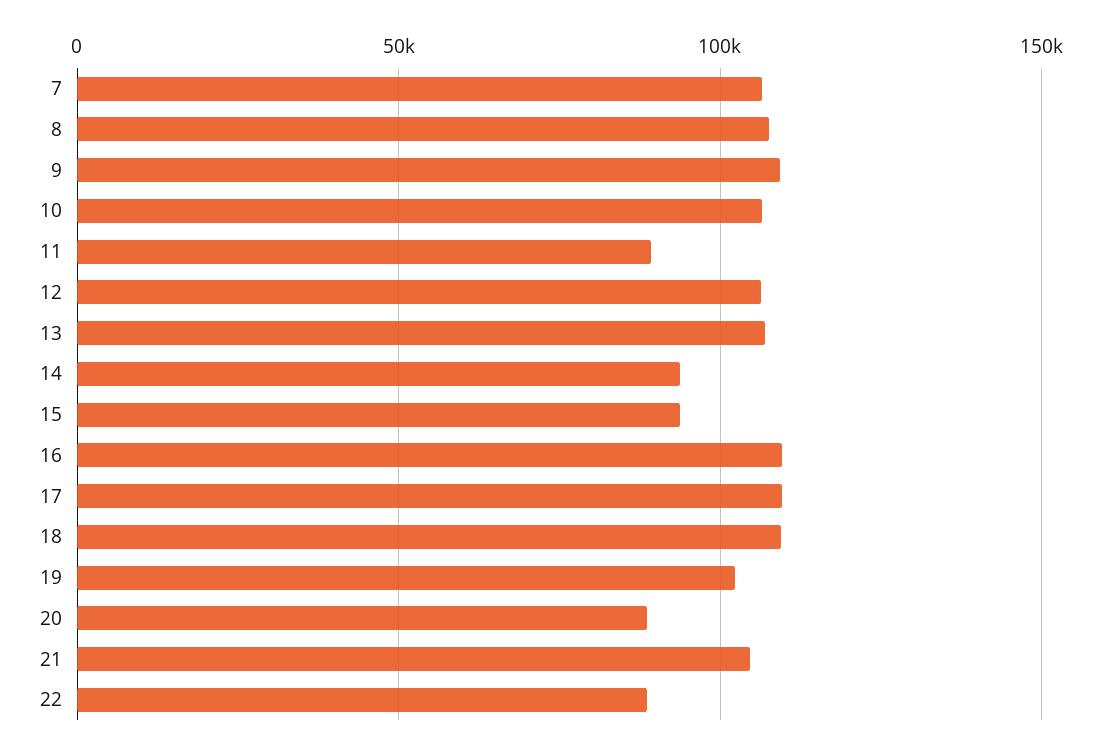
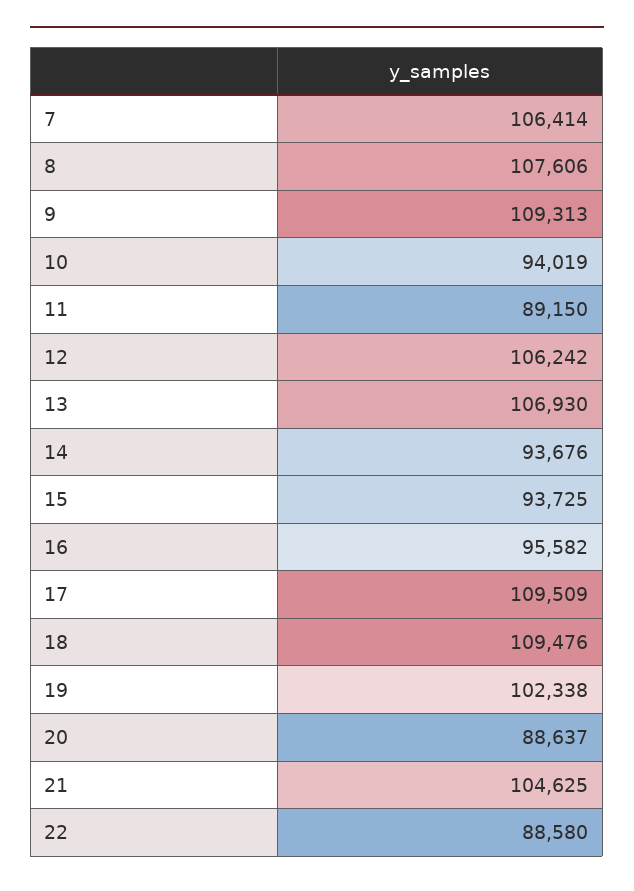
10: 105000 -> 94019
16: 110000 -> 95582

